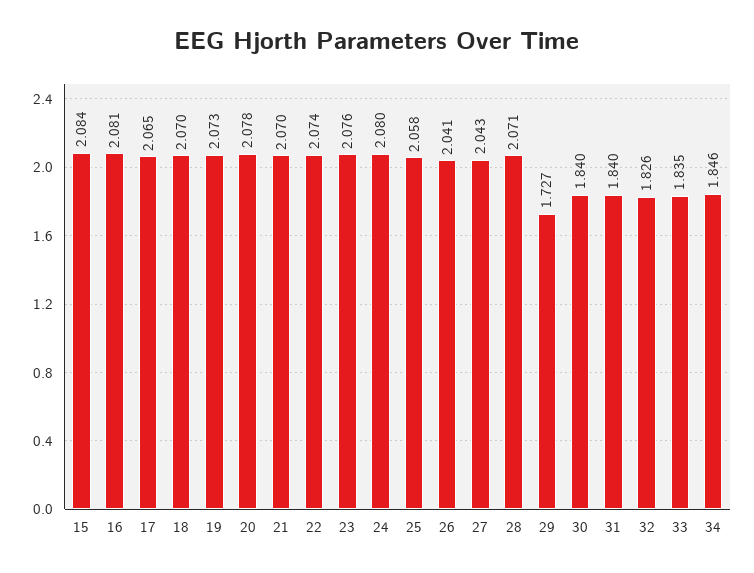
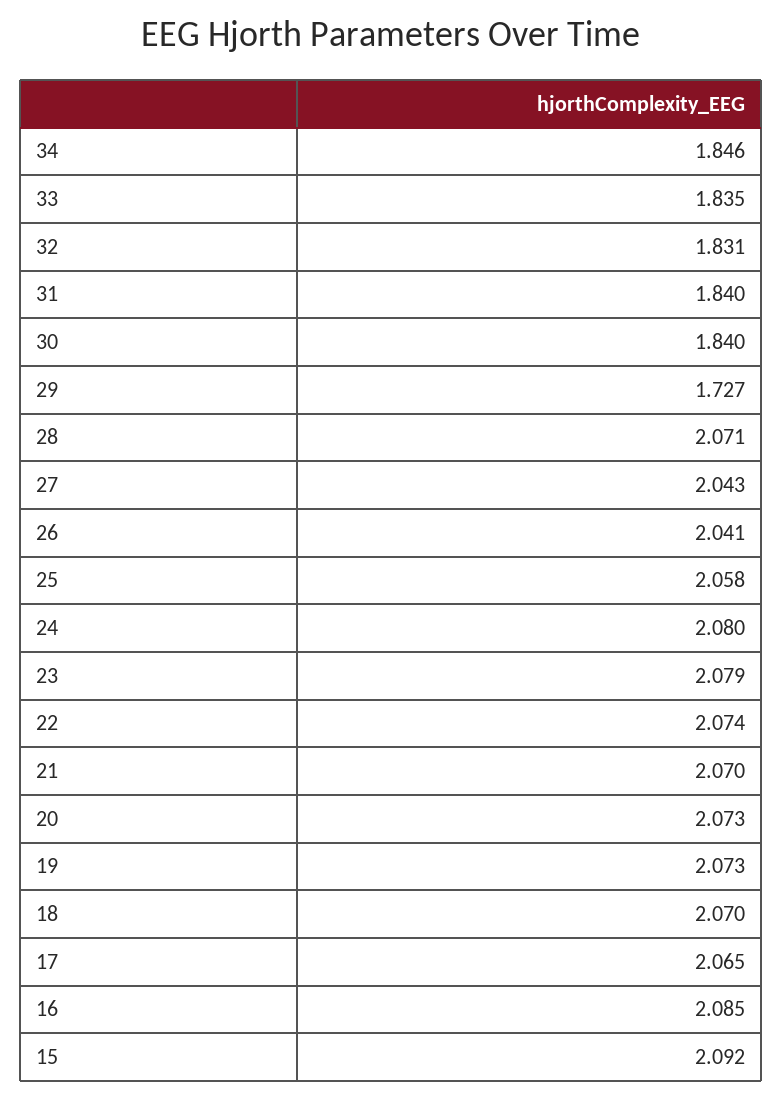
15: 2.084 -> 2.092
16: 2.081 -> 2.085
20: 2.078 -> 2.073
23: 2.076 -> 2.079
32: 1.826 -> 1.831

